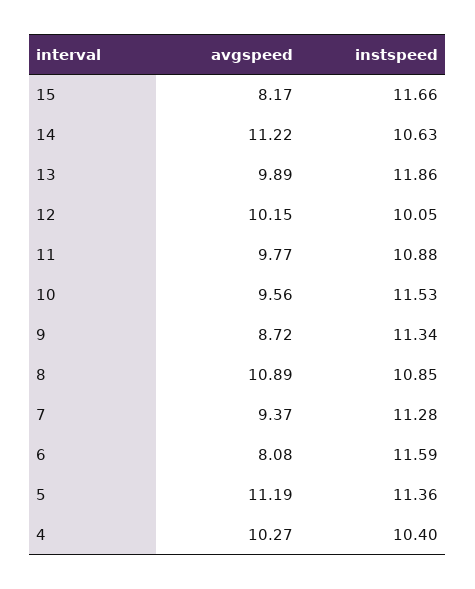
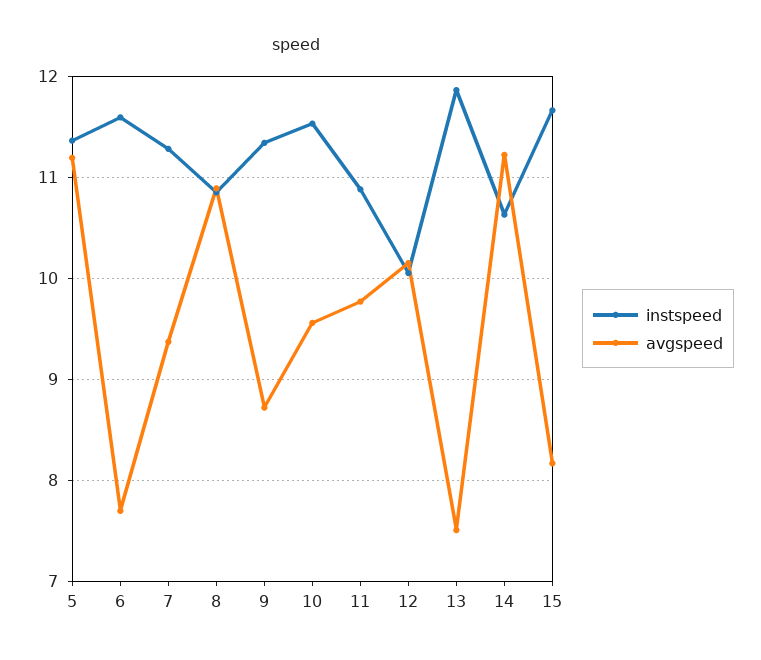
avgspeed, 13: 9.89 -> 7.5
avgspeed, 6: 8.08 -> 7.7
avgspeed, 4: 10.27 -> none
instspeed, 4: 10.4 -> none

